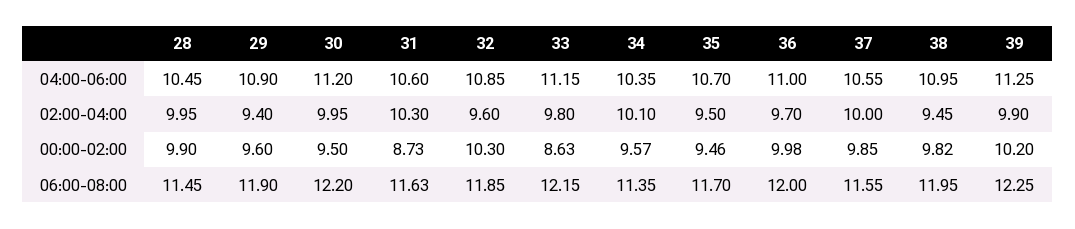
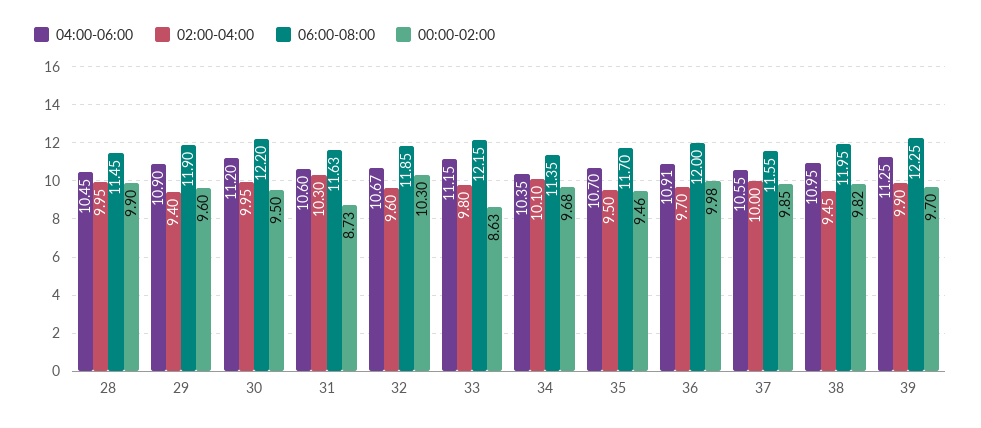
04:00-06:00, 32: 10.85 -> 10.67
04:00-06:00, 36: 11 -> 10.91
00:00-02:00, 34: 9.57 -> 9.68
00:00-02:00, 39: 10.2 -> 9.7

